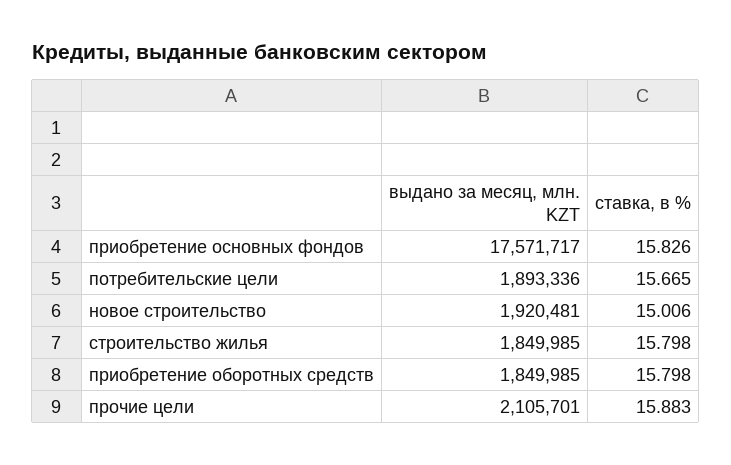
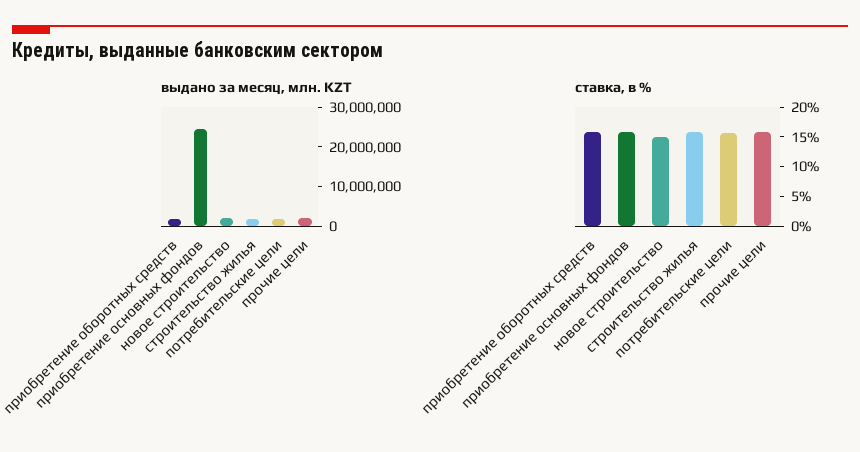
выдано за месяц, млн. KZT, приобретение основных фондов: 17571717 -> 25000000

